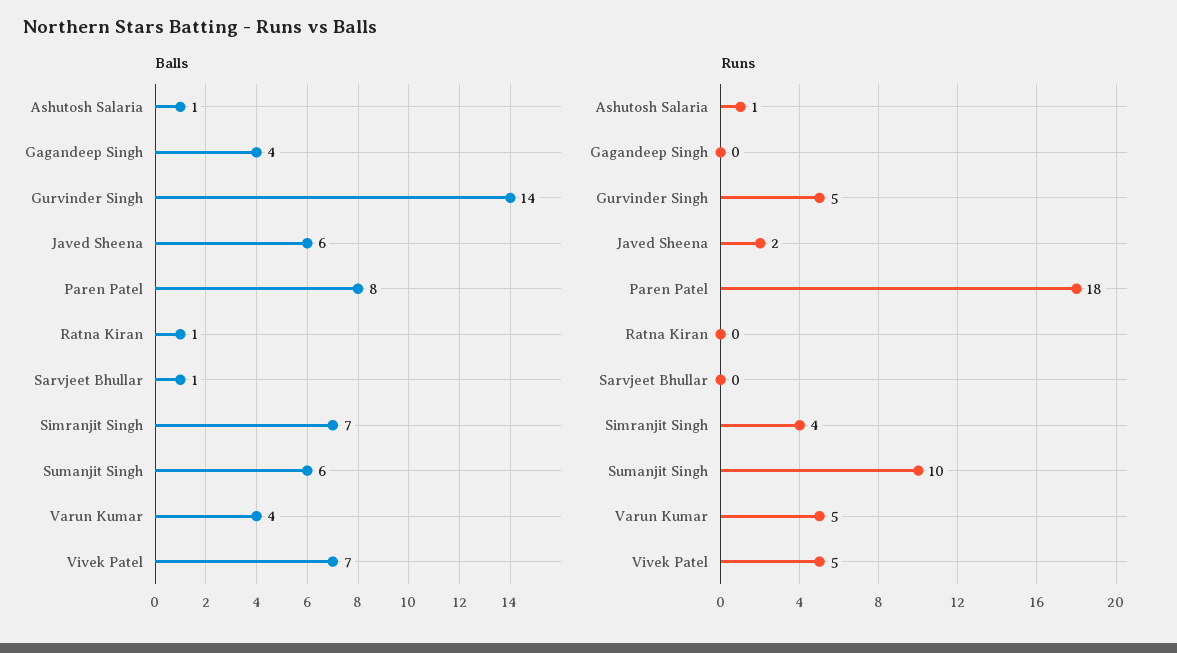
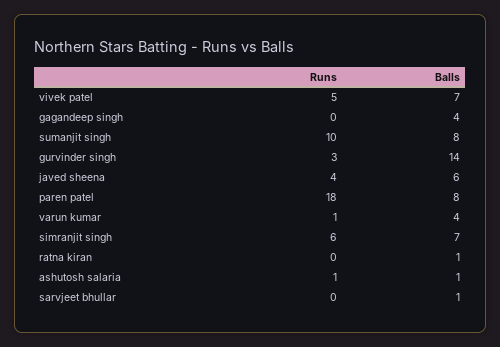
Balls, Sumanjit Singh: 6 -> 8
Runs, Gurvinder Singh: 5 -> 3
Runs, Javed Sheena: 2 -> 4
Runs, Simranjit Singh: 4 -> 6
Runs, Varun Kumar: 5 -> 1

